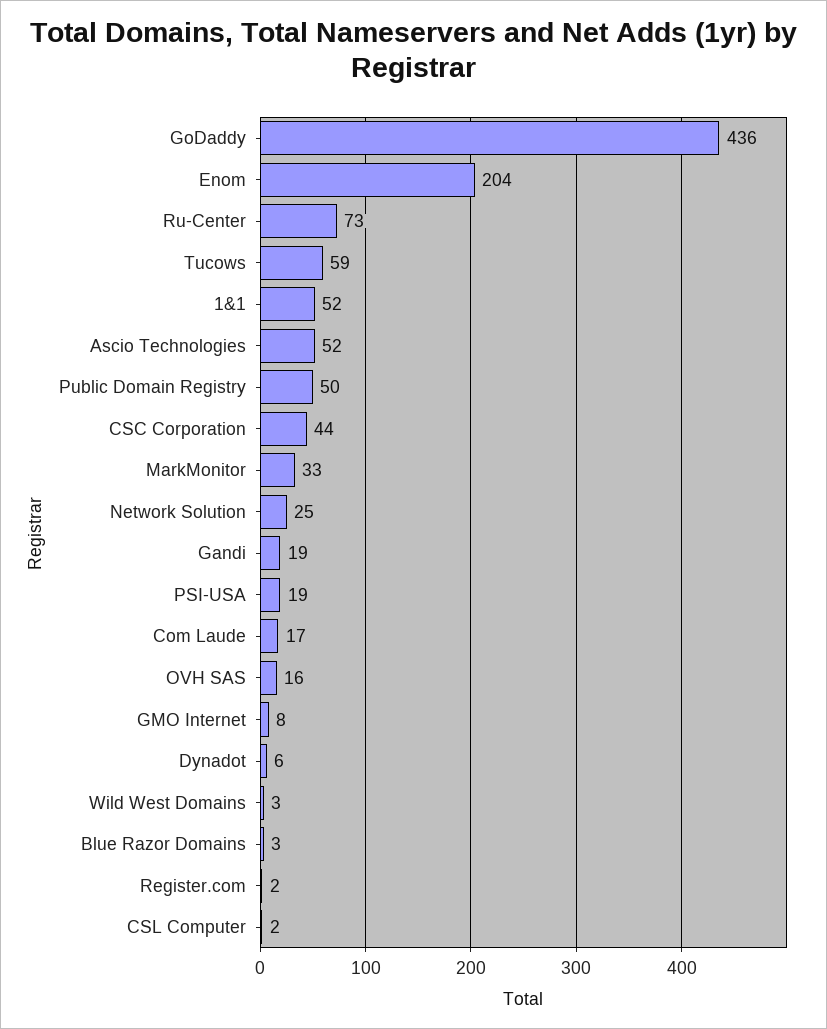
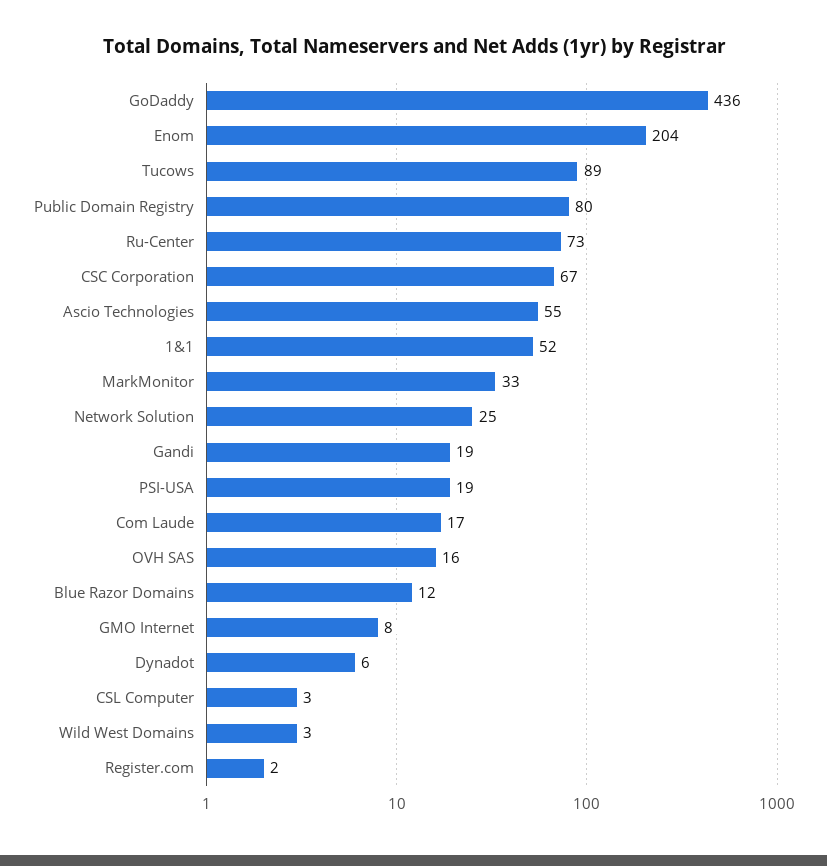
Tucows: 59 -> 89
Ascio Technologies: 52 -> 55
Public Domain Registry: 50 -> 80
CSC Corporation: 44 -> 67
Blue Razor Domains: 3 -> 12
CSL Computer: 2 -> 3

